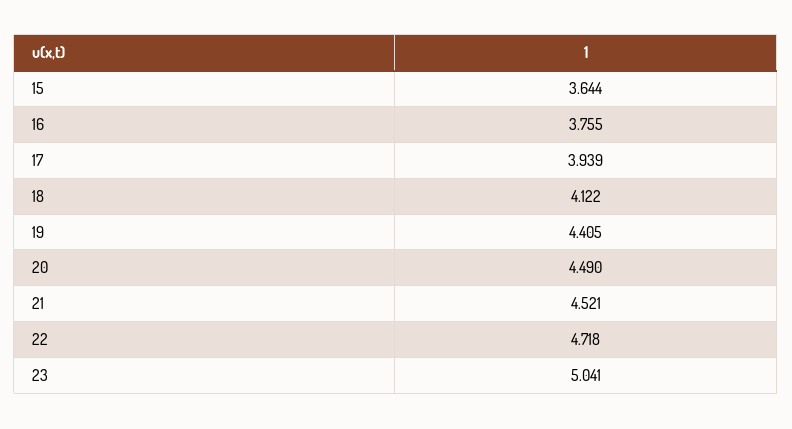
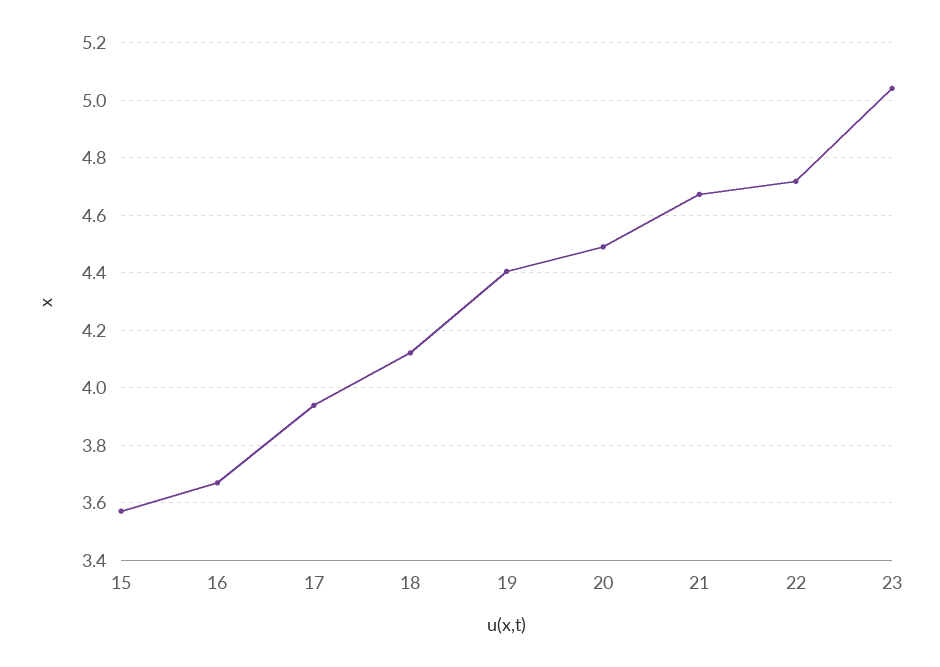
15: 3.644 -> 3.575
16: 3.755 -> 3.675
21: 4.521 -> 4.675

